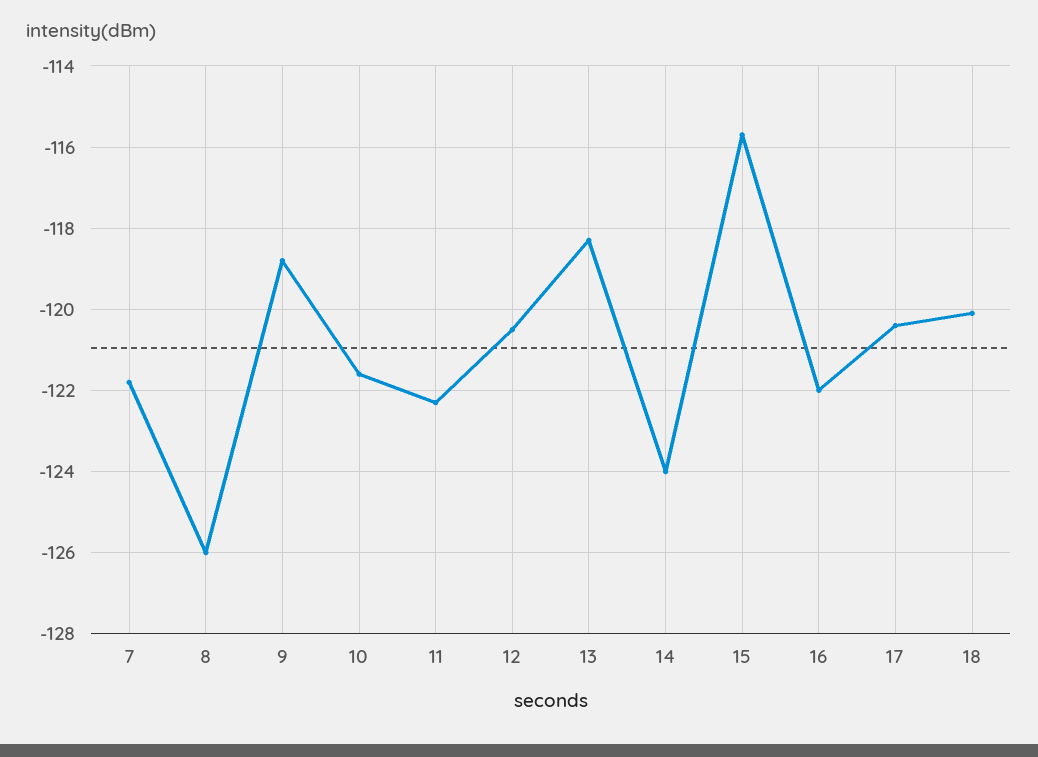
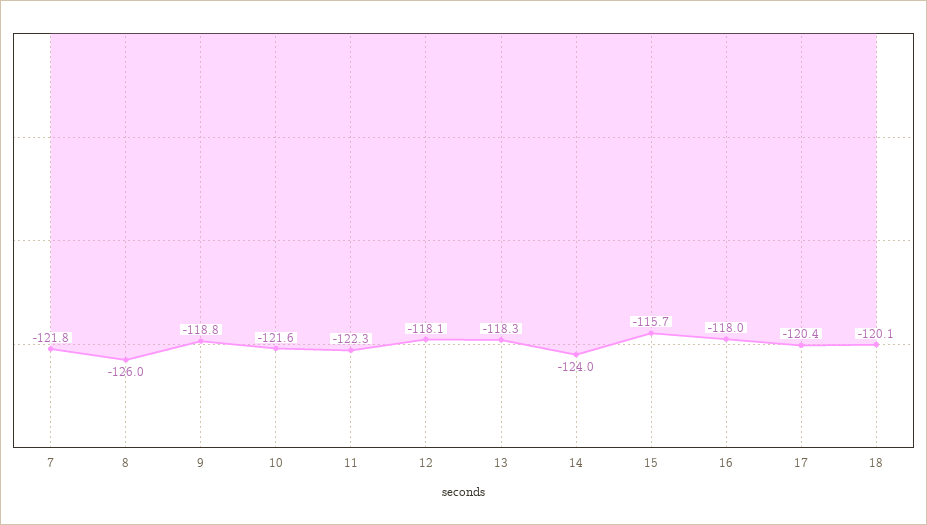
12: -120.5 -> -118.1
16: -122 -> -118

